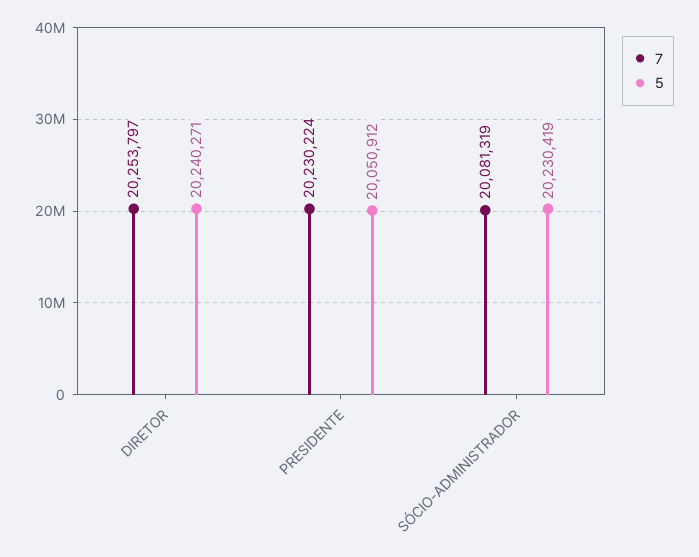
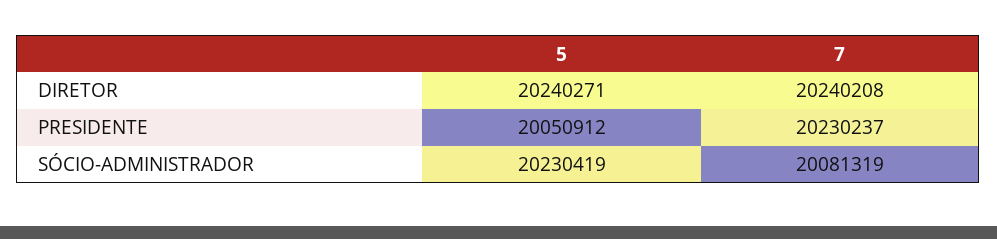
7, DIRETOR: 20253797 -> 20240208
7, PRESIDENTE: 20230224 -> 20230237

